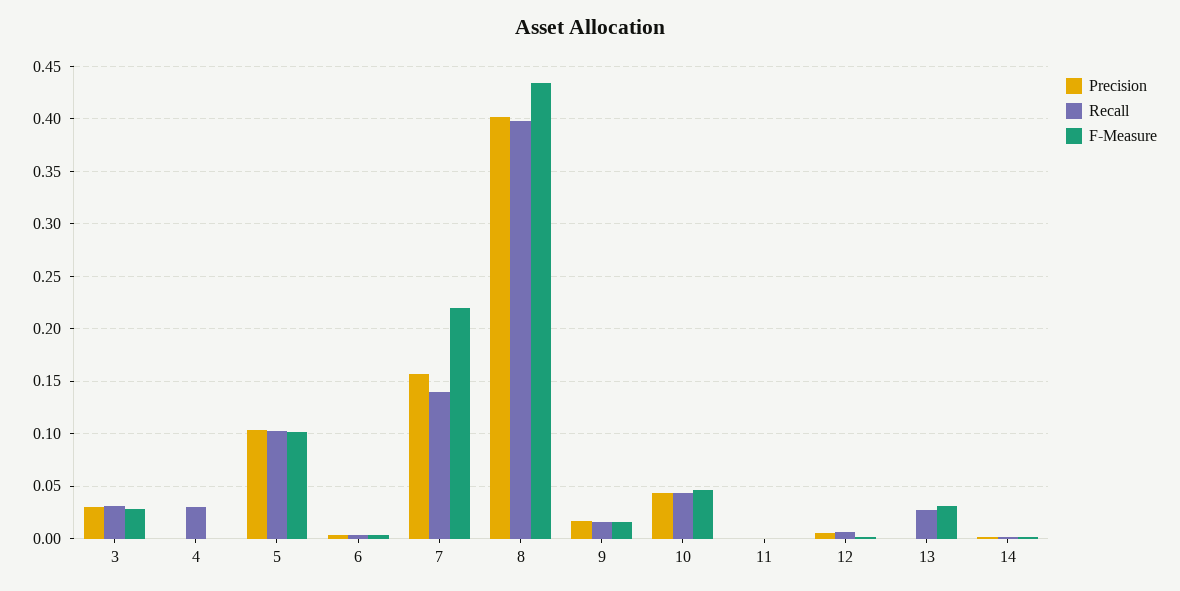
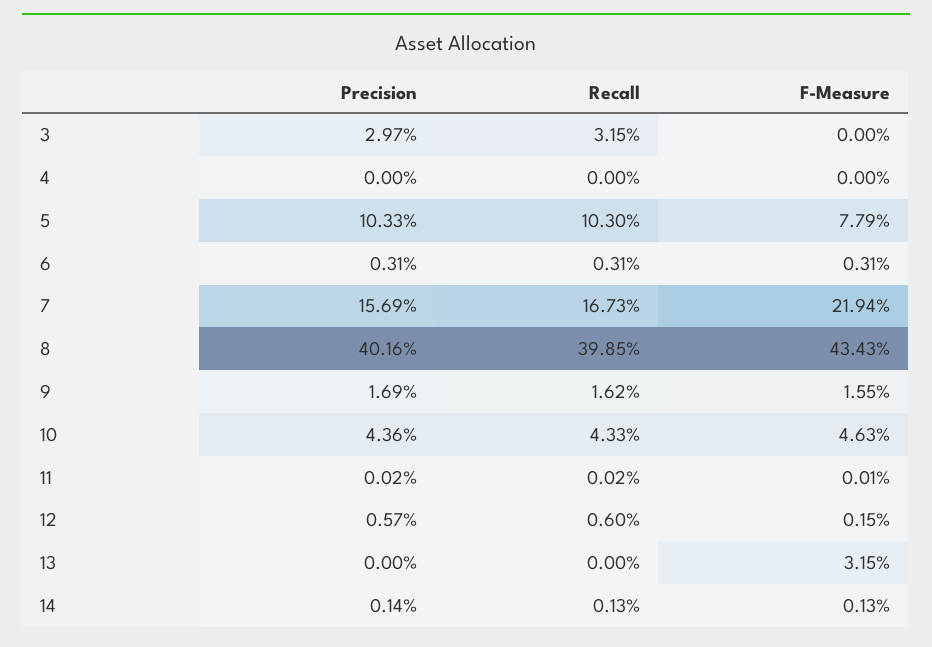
F-Measure, 3: 0.03 -> 0
Recall, 4: 0.03 -> 0
F-Measure, 5: 0.1 -> 0.0779
Recall, 7: 0.14 -> 0.1673
Recall, 13: 0.03 -> 0

